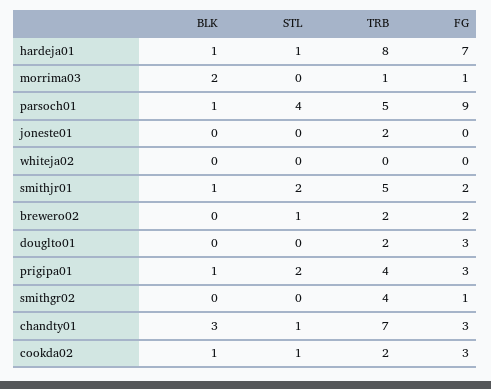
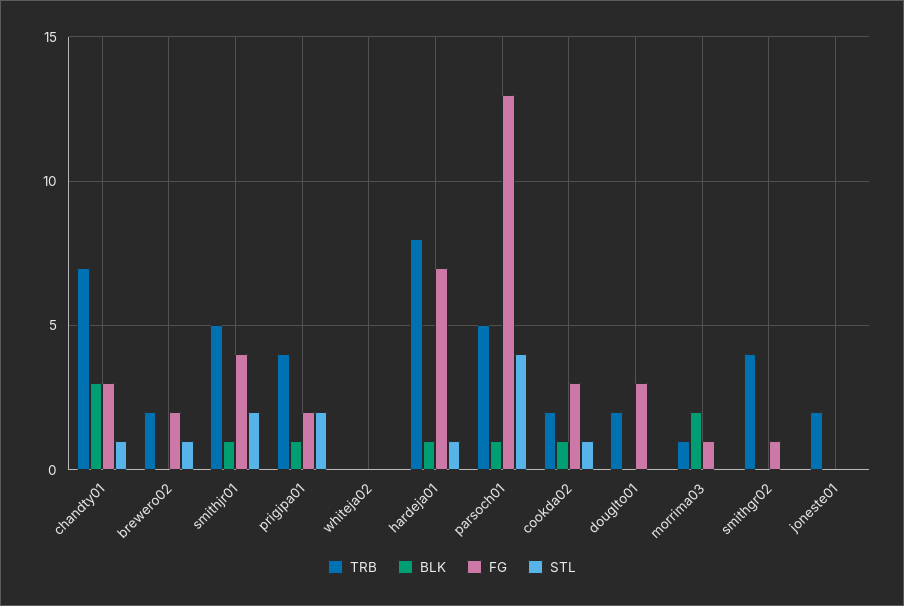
FG, parsoch01: 9 -> 13
FG, smithjr01: 2 -> 4
FG, prigipa01: 3 -> 2

